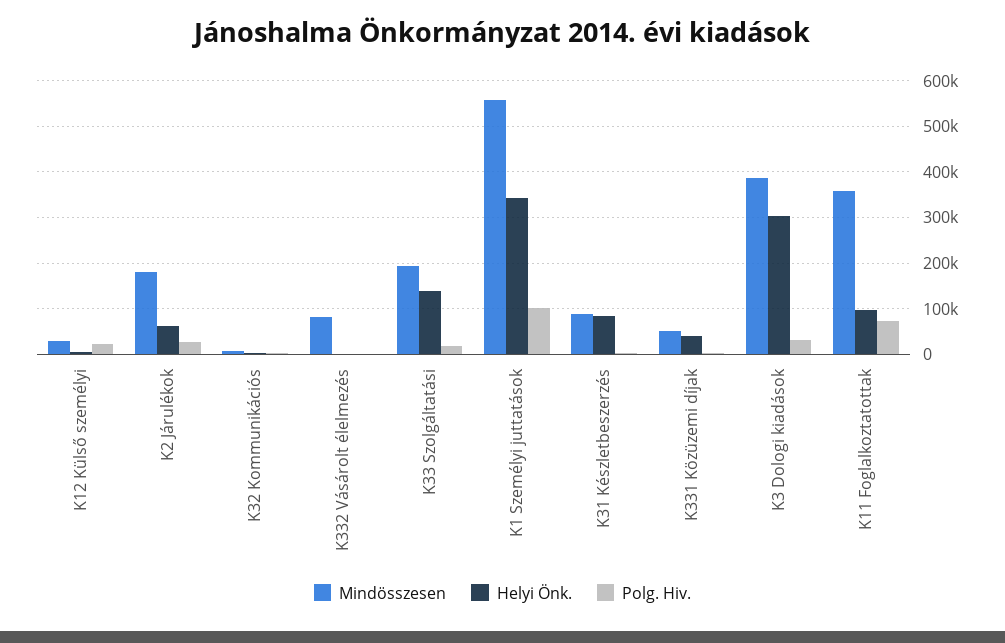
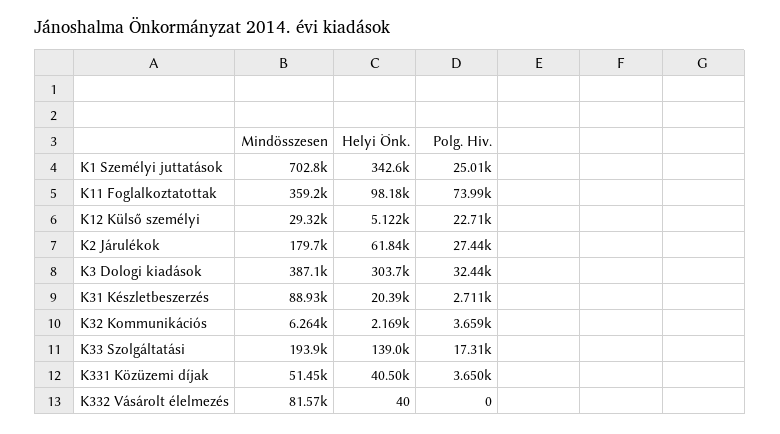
Mindösszesen, K1 Személyi juttatások: 560000 -> 702800
Polg. Hiv., K1 Személyi juttatások: 100000 -> 25010
Helyi Önk., K31 Készletbeszerzés: 80000 -> 20390

